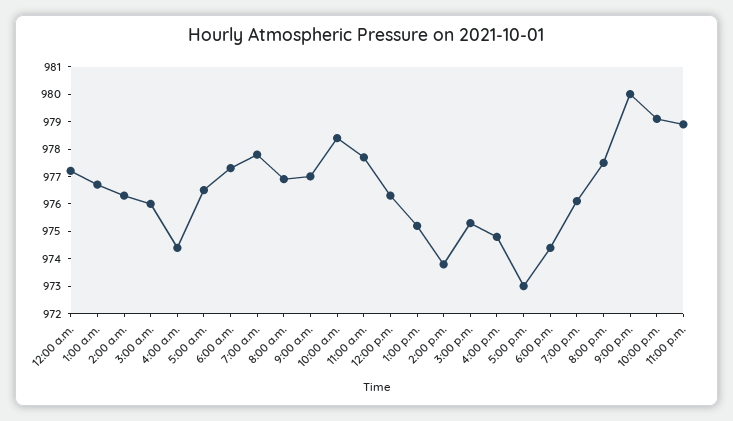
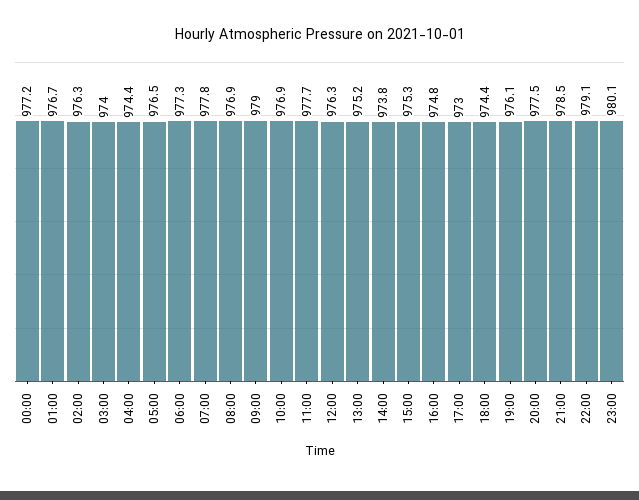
3:00 a.m.: 976 -> 974
9:00 a.m.: 977 -> 979
10:00 a.m.: 978.5 -> 976.9
9:00 p.m.: 980 -> 978.5
11:00 p.m.: 979 -> 980.1

